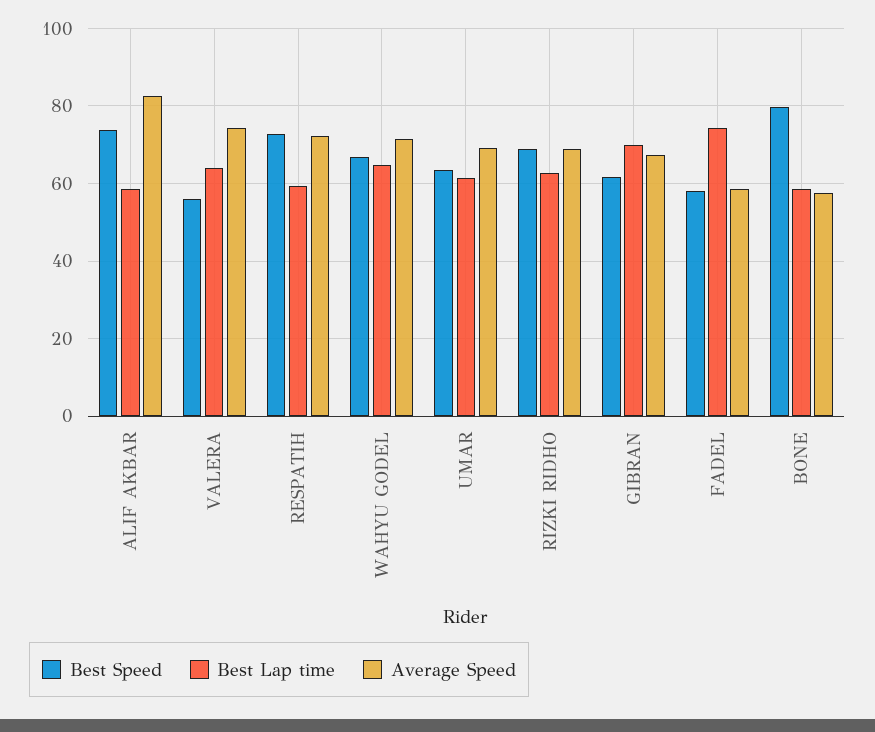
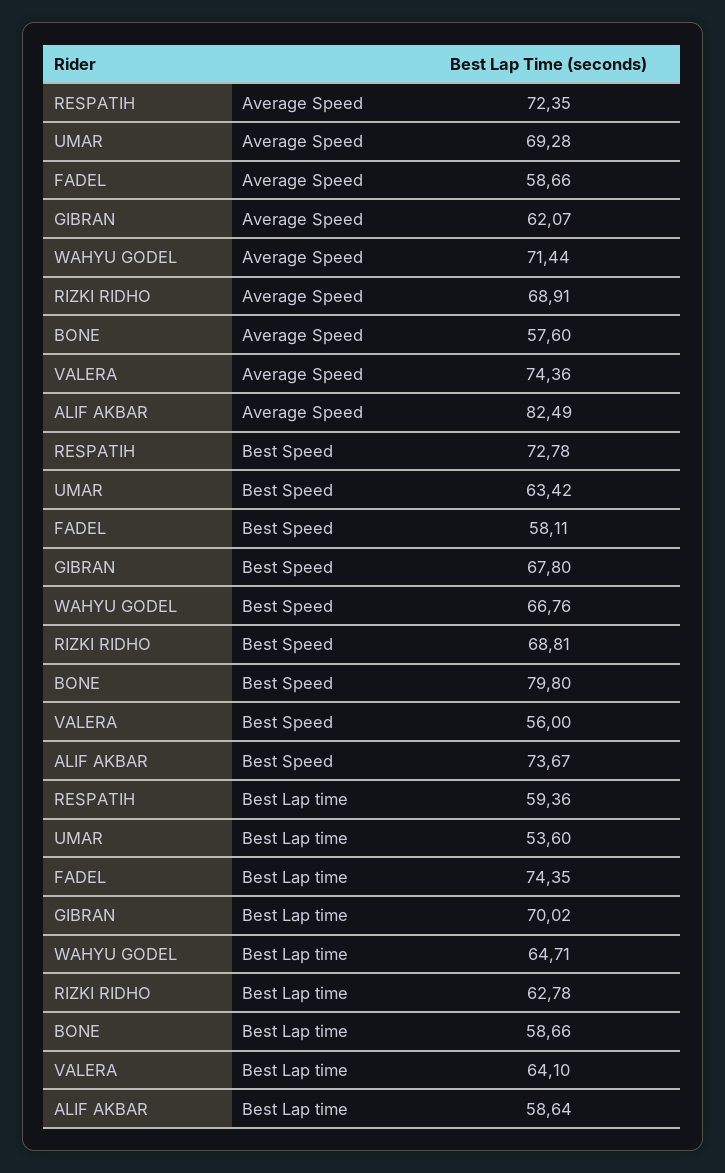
Best Lap time, UMAR: 62 -> 53.6
Best Speed, GIBRAN: 62 -> 67.8
Average Speed, GIBRAN: 68 -> 62.07

